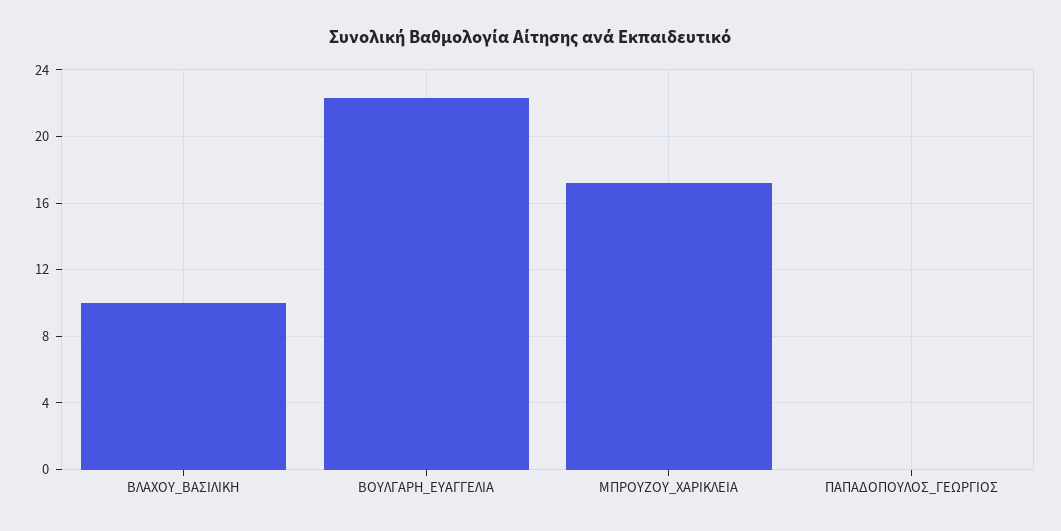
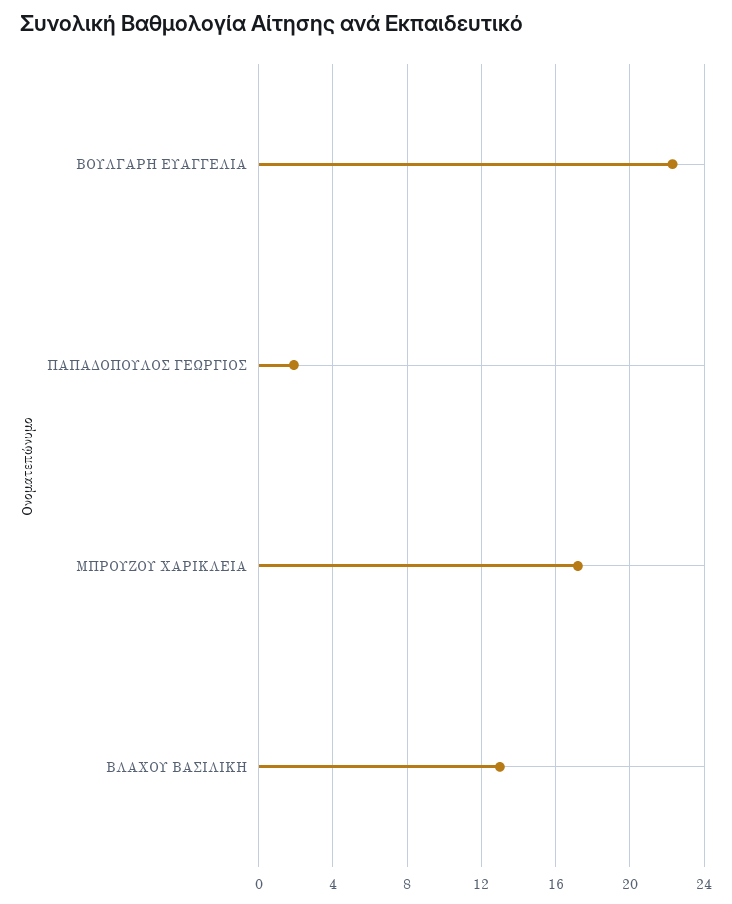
ΒΛΑΧΟΥ_ΒΑΣΙΛΙΚΗ: 10 -> 13
ΠΑΠΑΔΟΠΟΥΛΟΣ_ΓΕΩΡΓΙΟΣ: 0 -> 2

